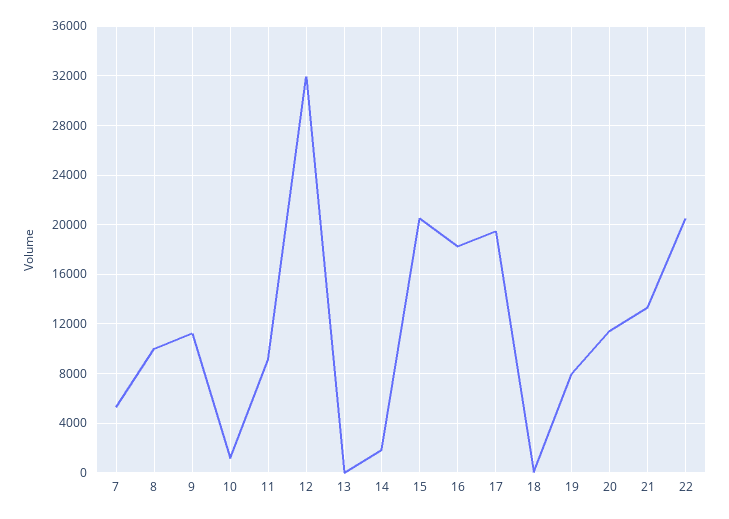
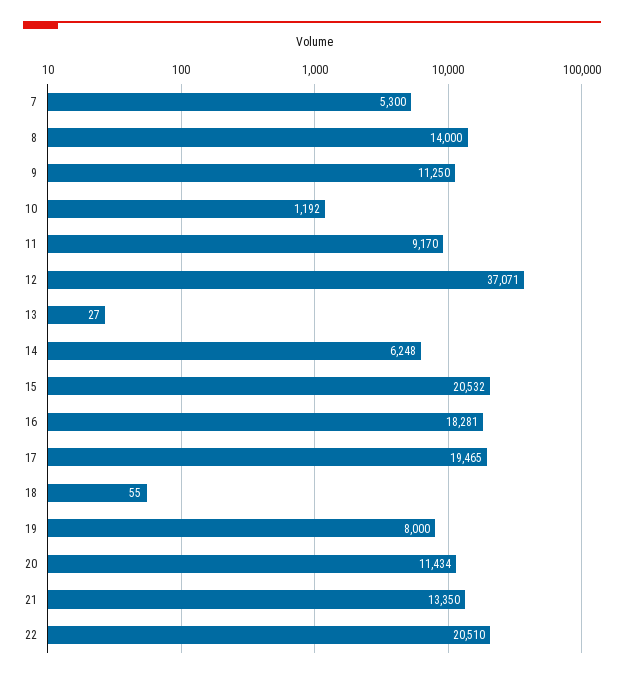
8: 10000 -> 14000
12: 32000 -> 37071
14: 2000 -> 6248

